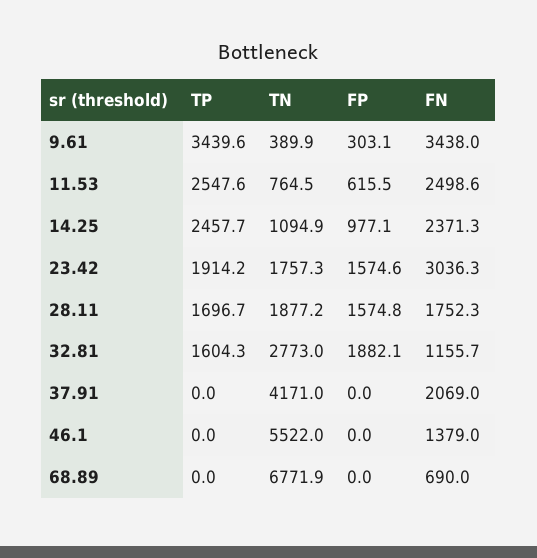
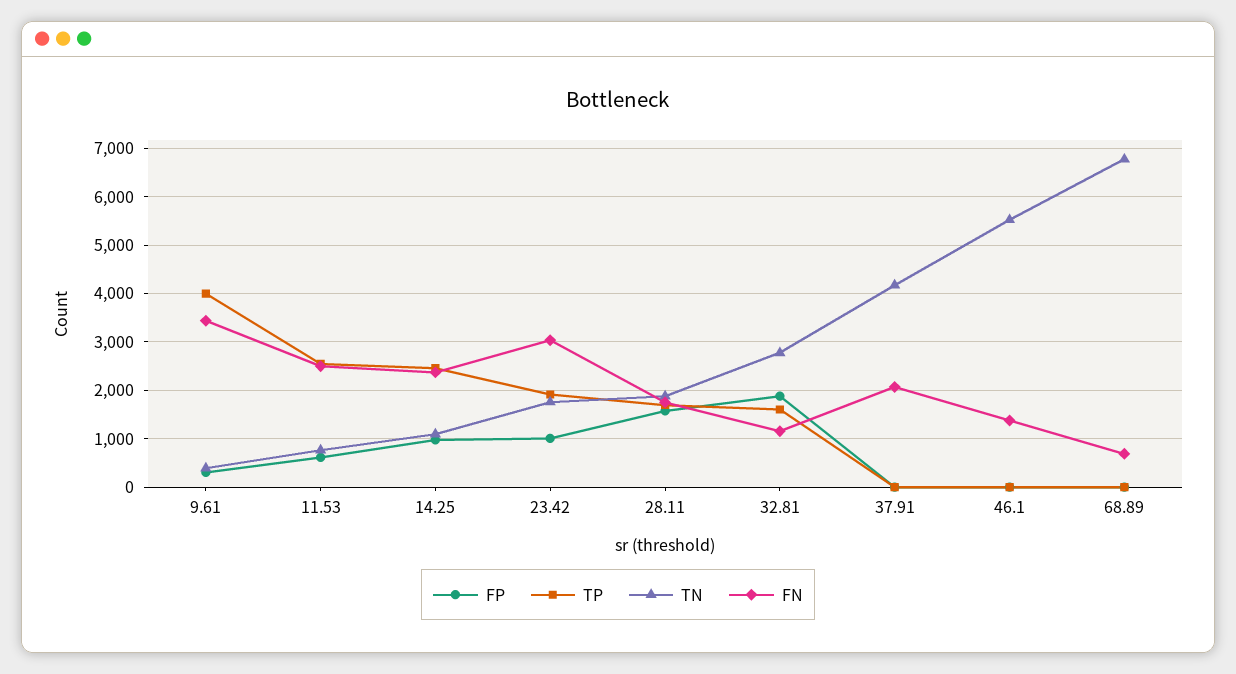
TP, 9.61: 3439.6 -> 4000
FP, 23.42: 1574.6 -> 1000

